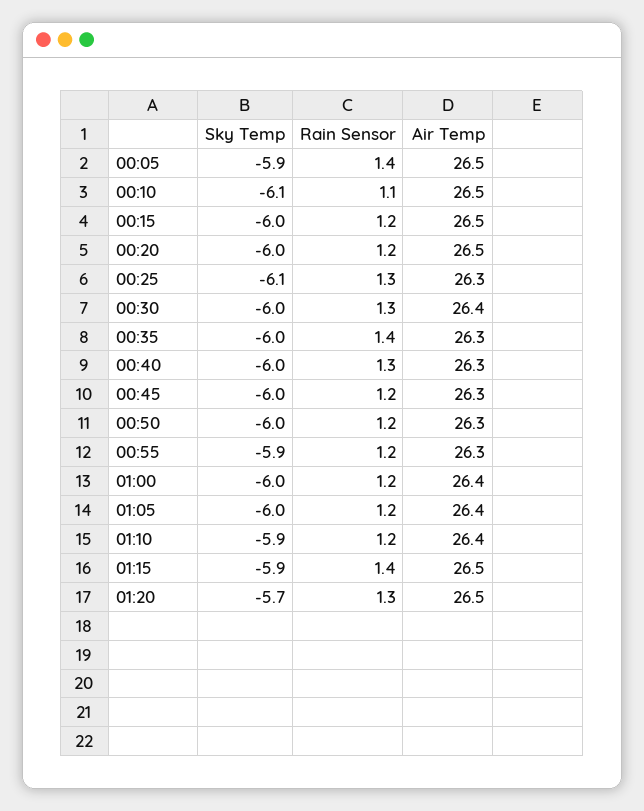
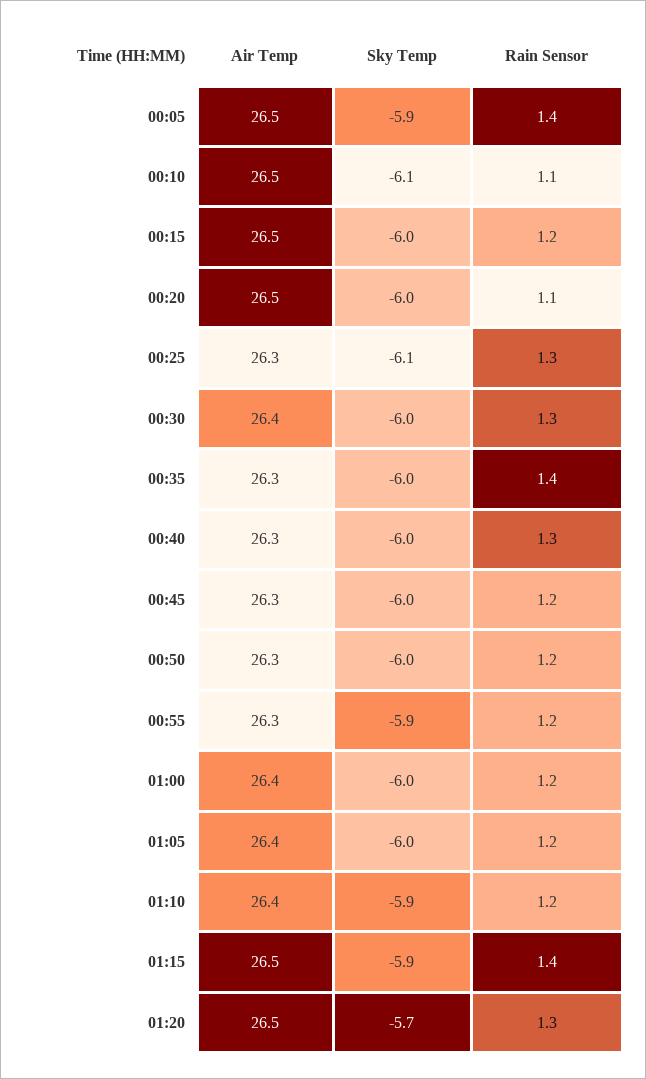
Rain Sensor, 00:20: 1.2 -> 1.1

